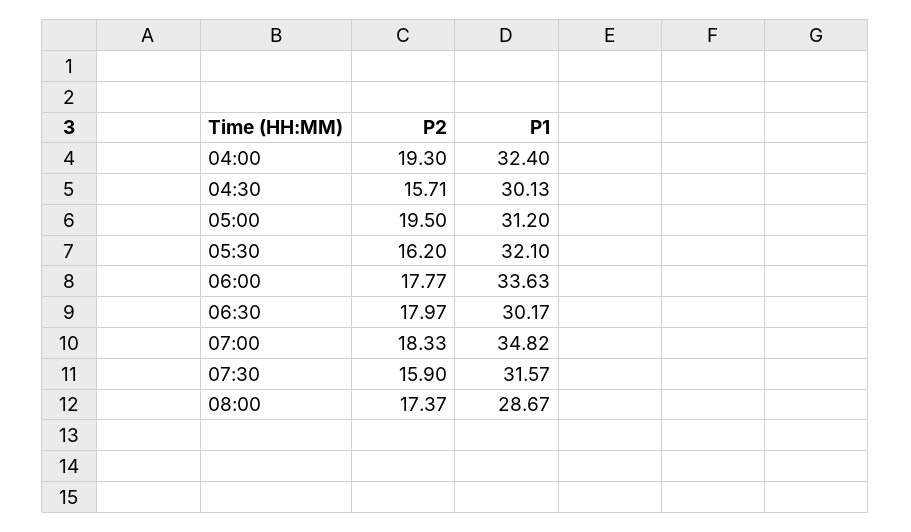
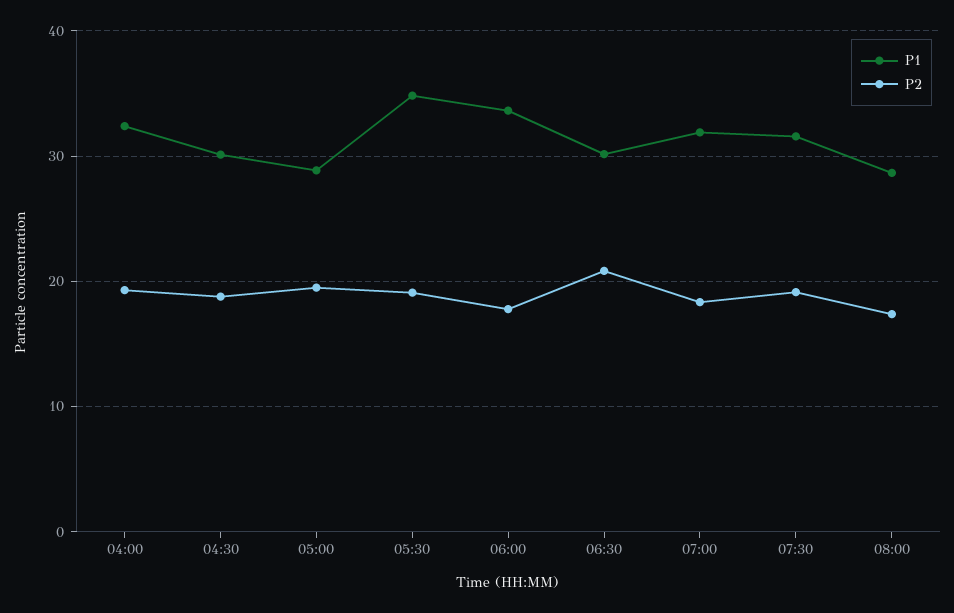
P2, 04:30: 15.71 -> 19
P1, 05:00: 31.2 -> 29
P2, 05:30: 16.2 -> 19
P1, 05:30: 32.1 -> 35
P2, 06:30: 17.97 -> 21
P1, 07:00: 34.82 -> 32
P2, 07:30: 15.9 -> 19

